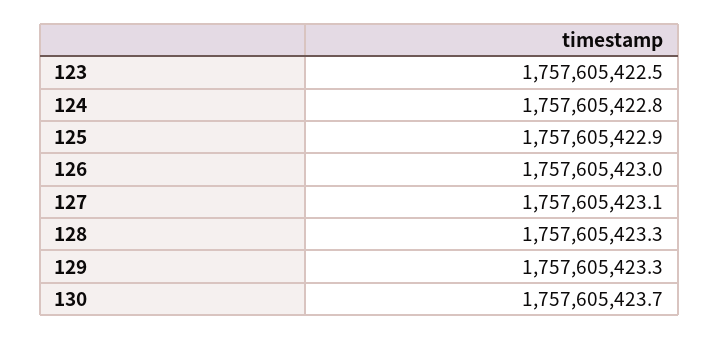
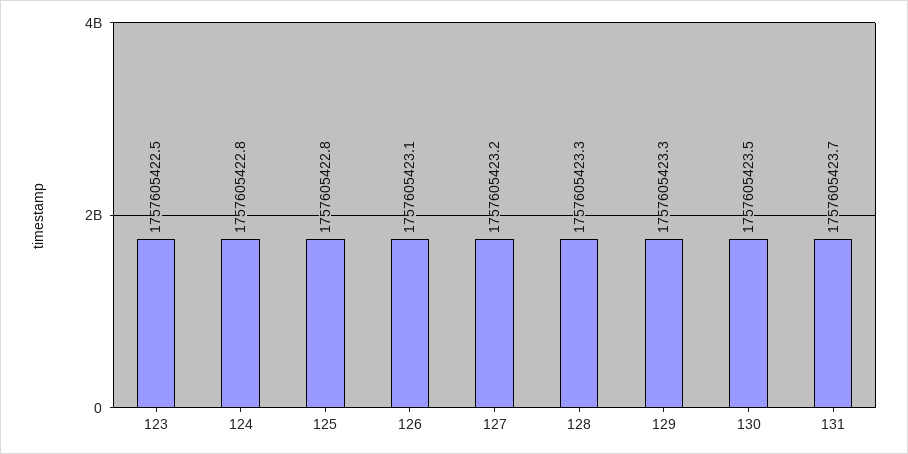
125: 1757605422.9 -> 1757605422.8
126: 1757605423 -> 1757605423.1
127: 1757605423.1 -> 1757605423.2
130: 1757605423.7 -> 1757605423.5
131: none -> 1757605423.7

